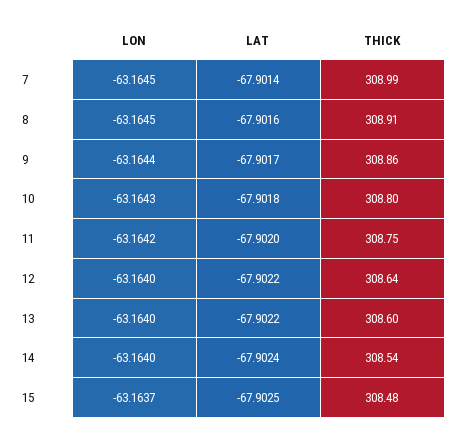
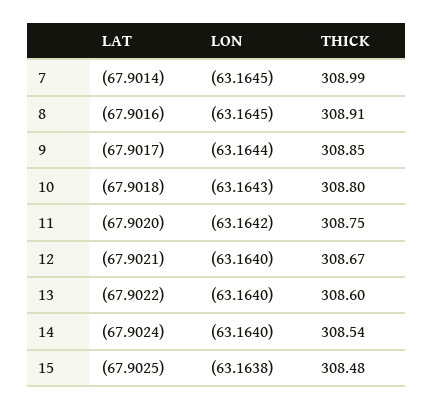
THICK, 9: 308.86 -> 308.85
LAT, 12: -67.9022 -> -67.9021
THICK, 12: 308.64 -> 308.67
LON, 15: -63.1637 -> -63.1638

